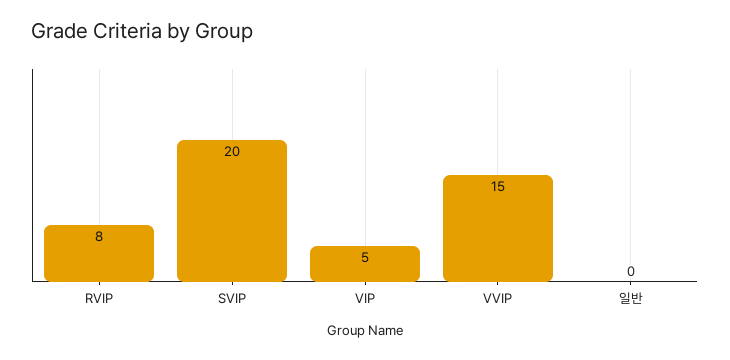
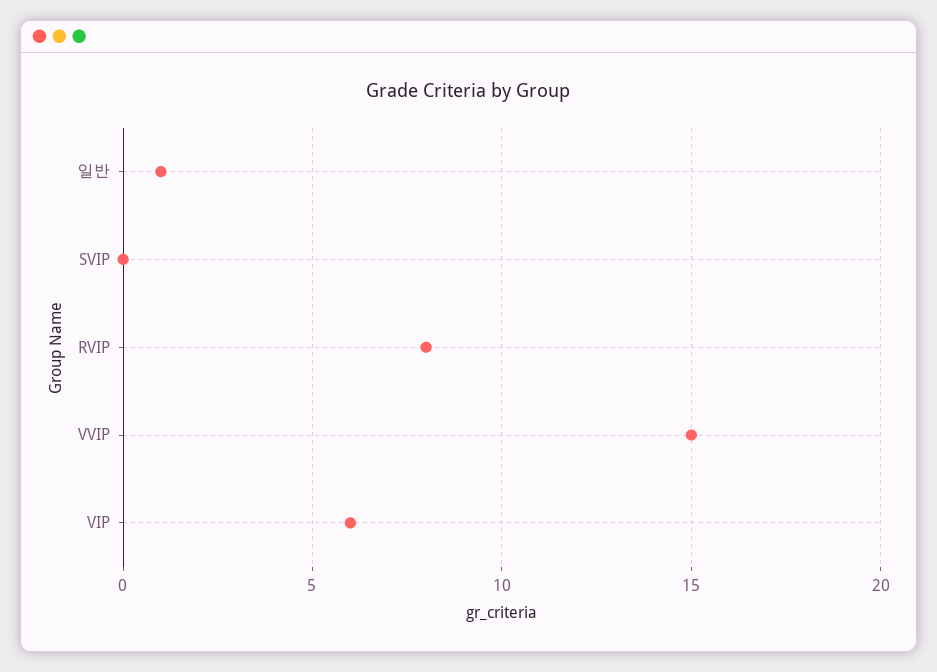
SVIP: 20 -> 0
VIP: 5 -> 6
일반: 0 -> 1

